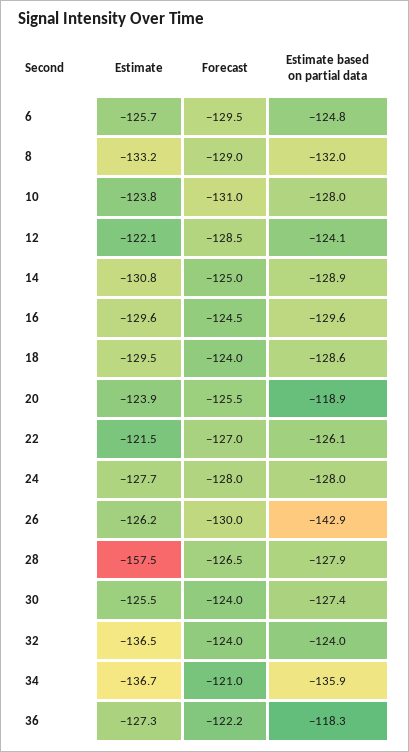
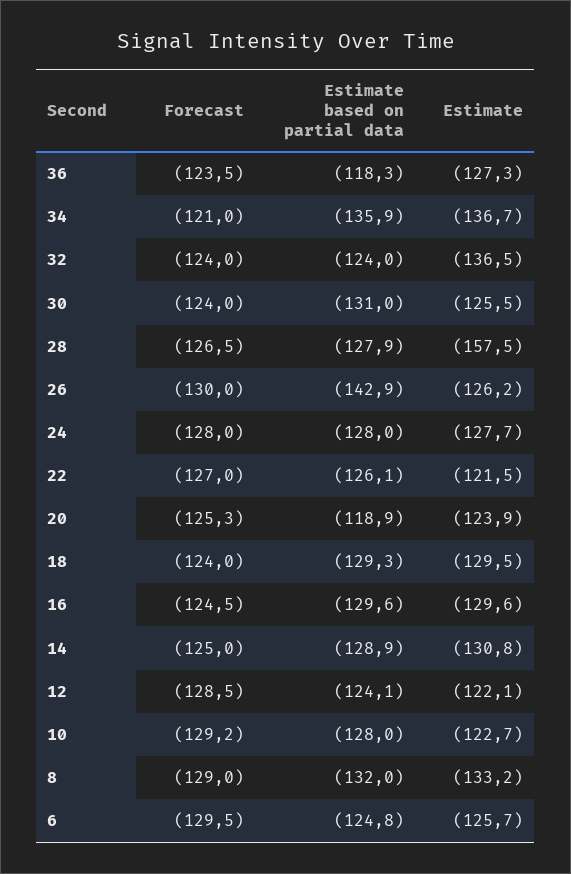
Estimate, 10: -123.8 -> -122.7
Forecast, 10: -131 -> -129.2
Estimate based on partial data, 18: -128.6 -> -129.3
Forecast, 20: -125.5 -> -125.3
Estimate based on partial data, 30: -127.4 -> -131
Forecast, 36: -122.2 -> -123.5

